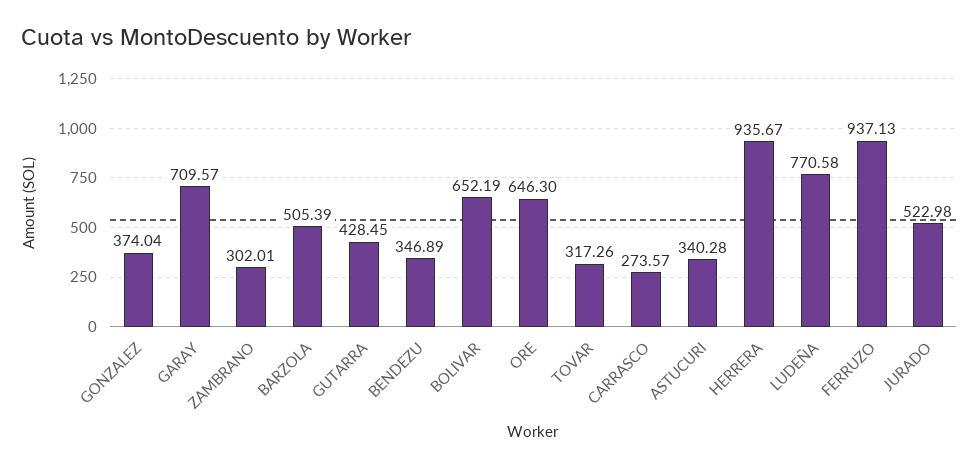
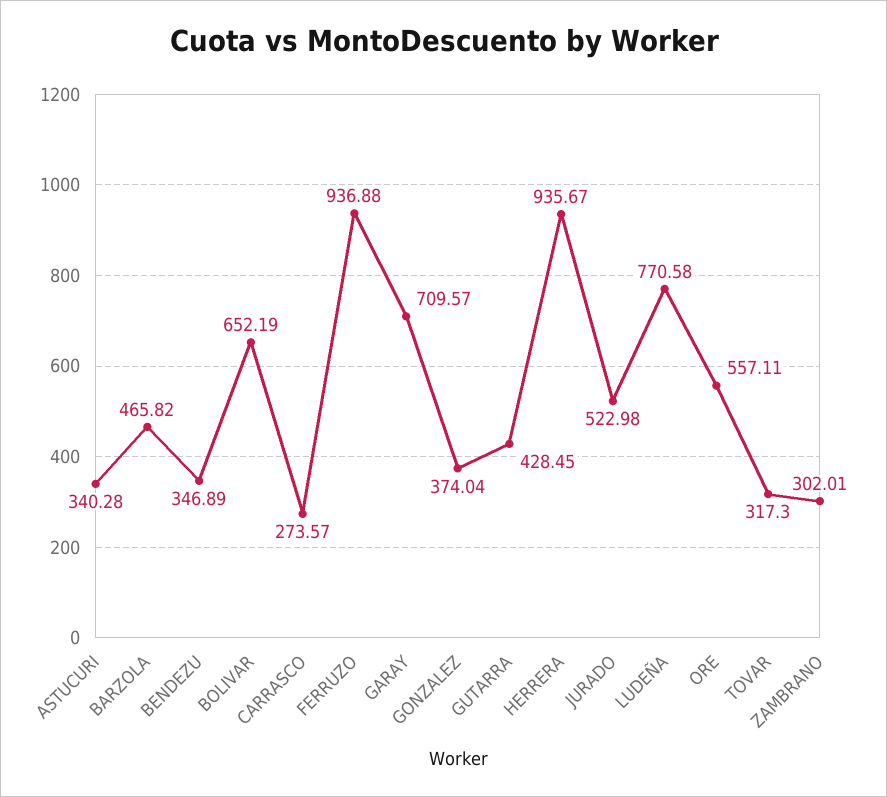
BARZOLA: 505.39 -> 465.82
ORE: 646.3 -> 557.11
TOVAR: 317.26 -> 317.3
FERRUZO: 937.13 -> 936.88

